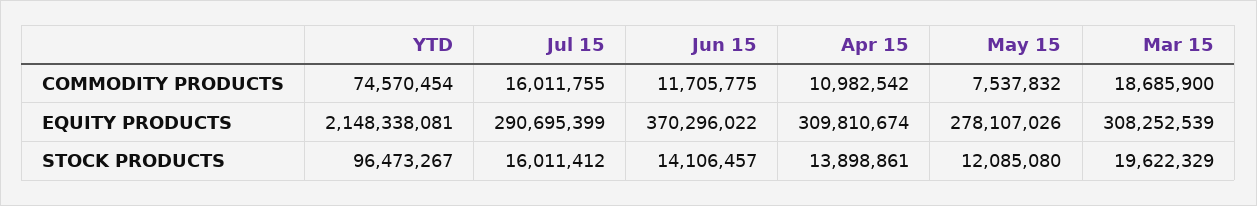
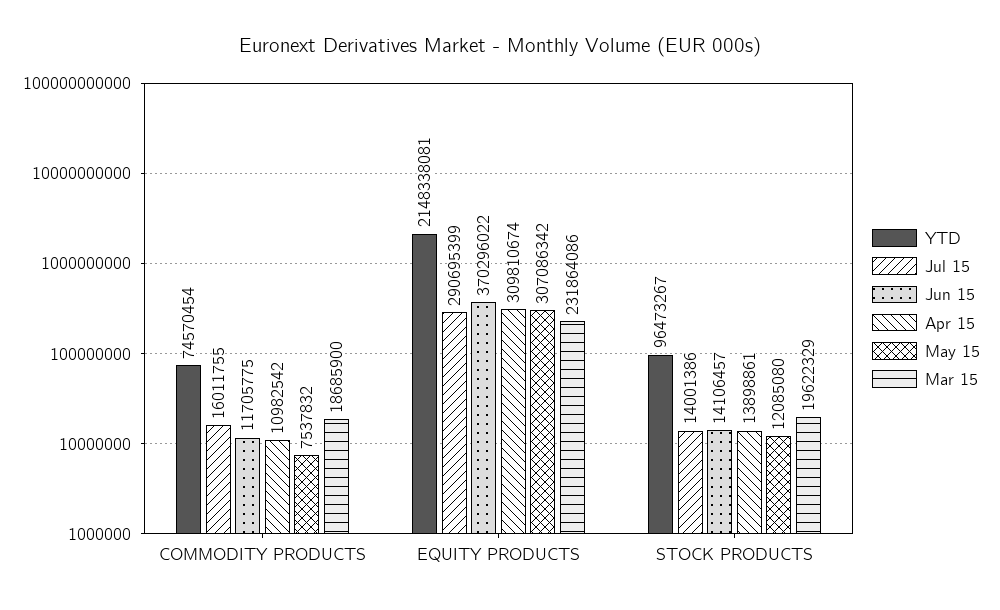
May 15, EQUITY PRODUCTS: 278107026 -> 307086342
Mar 15, EQUITY PRODUCTS: 308252539 -> 231864086
Jul 15, STOCK PRODUCTS: 16011412 -> 14001386

